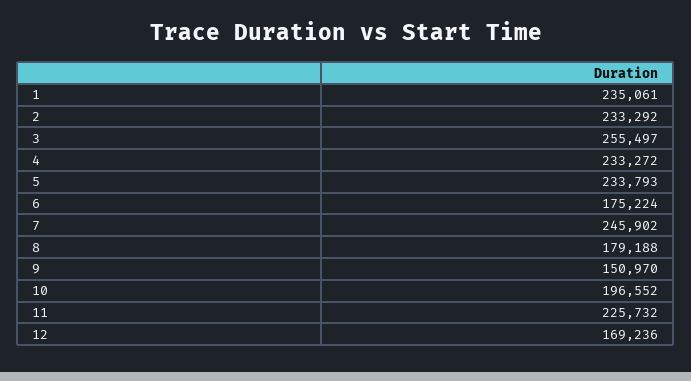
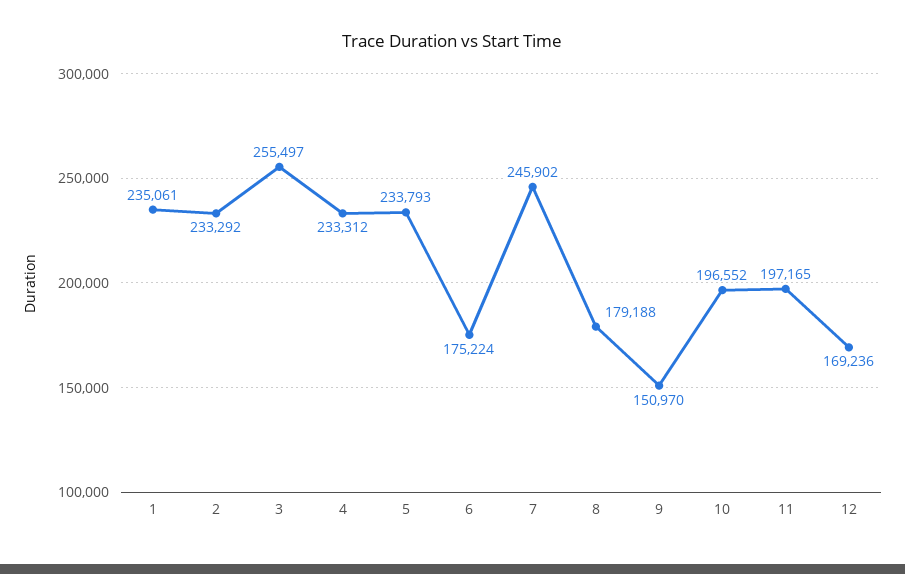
4: 233272 -> 233312
11: 225732 -> 197165

